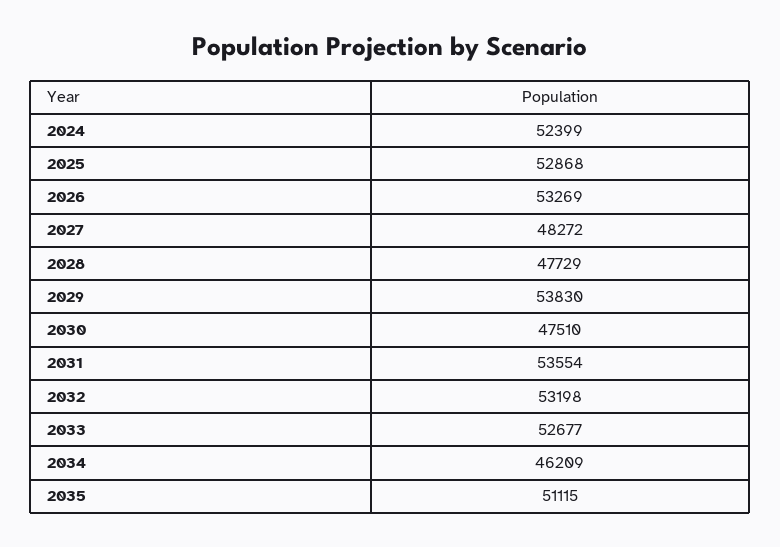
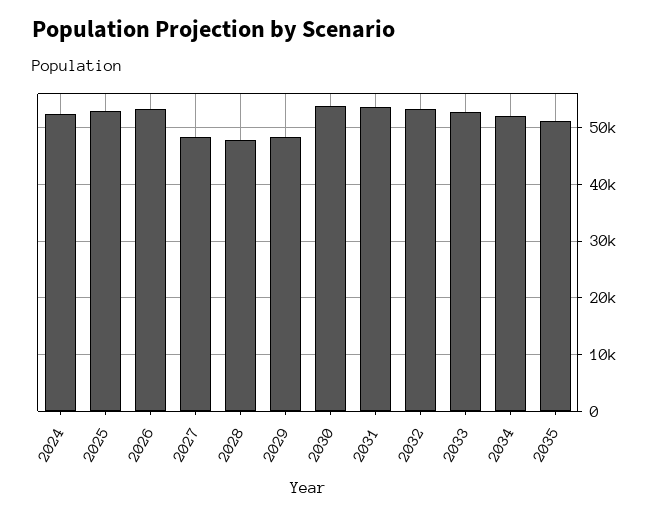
2029: 53830 -> 48000
2030: 47510 -> 54000
2034: 46209 -> 52000

